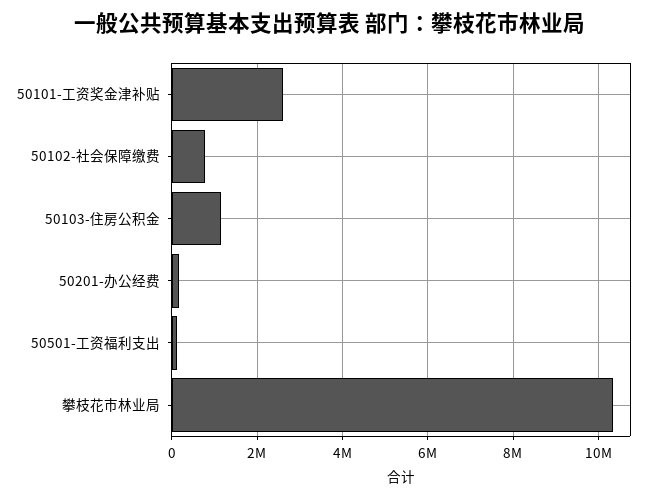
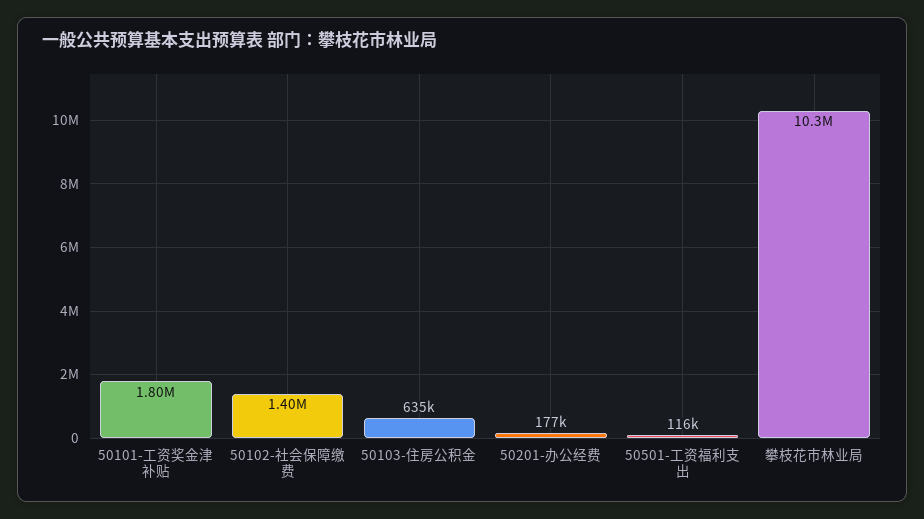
50101-工资奖金津补贴: 2600000 -> 1800000
50102-社会保障缴费: 800000 -> 1400000
50103-住房公积金: 1200000 -> 635000

